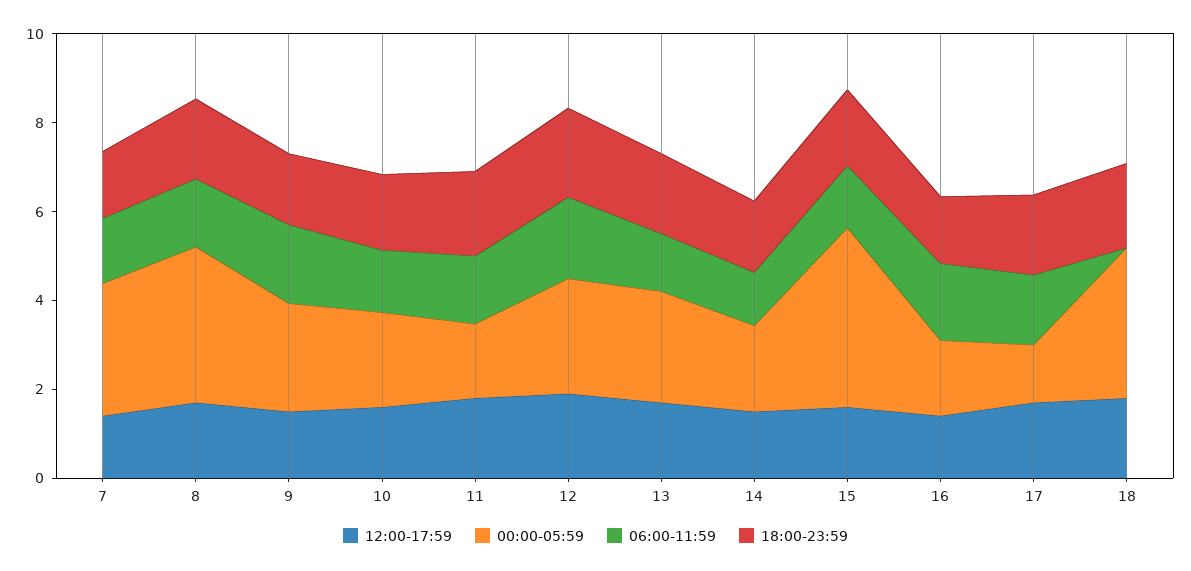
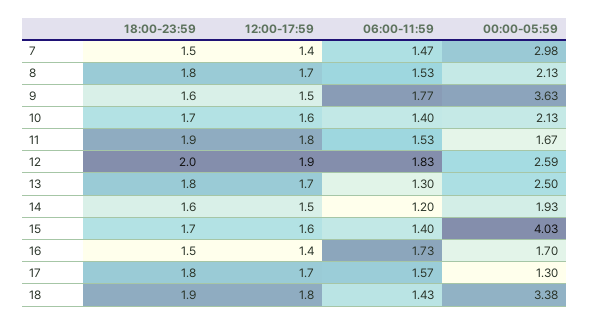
00:00-05:59, 8: 3.5 -> 2.13
00:00-05:59, 9: 2.5 -> 3.63
06:00-11:59, 18: 0 -> 1.43

